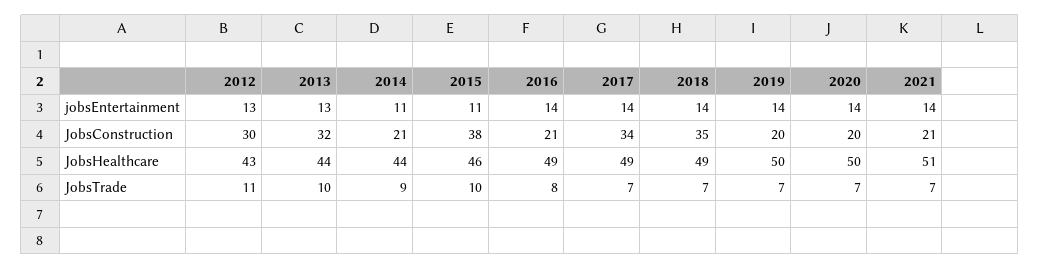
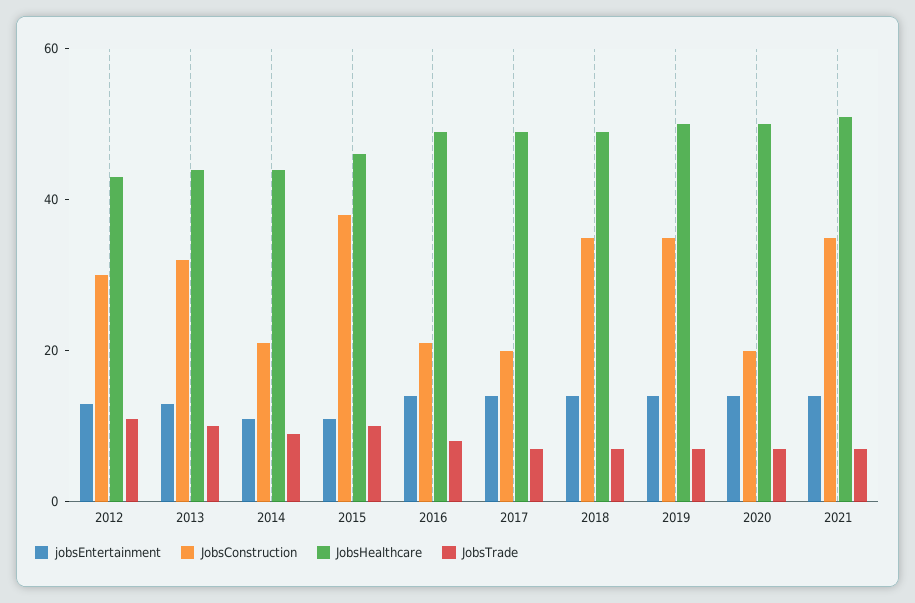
JobsConstruction, 2017: 34 -> 20
JobsConstruction, 2019: 20 -> 35
JobsConstruction, 2021: 21 -> 35

